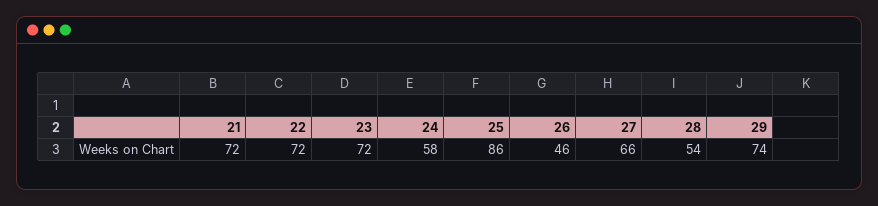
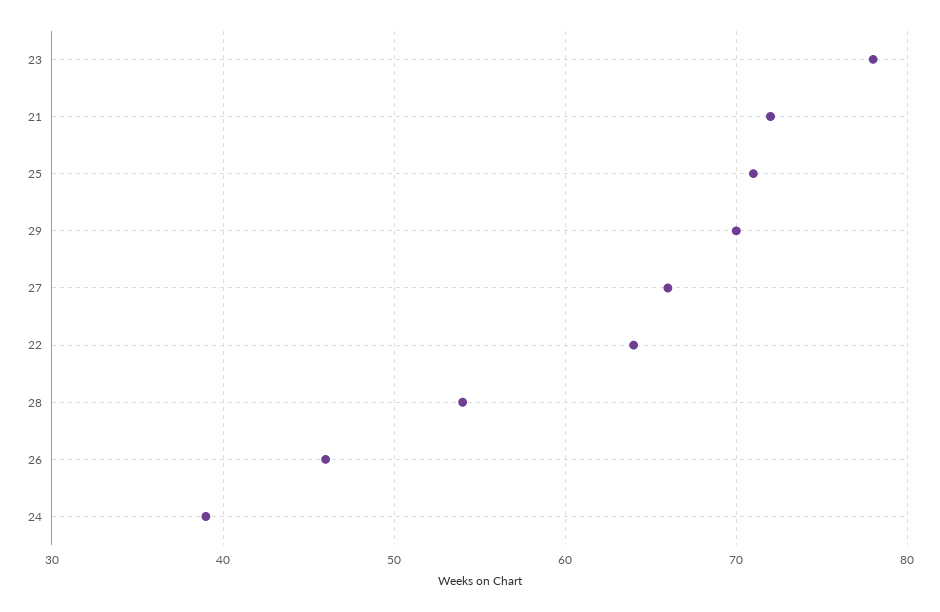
22: 72 -> 64
23: 72 -> 78
24: 58 -> 39
25: 86 -> 71
29: 74 -> 70

